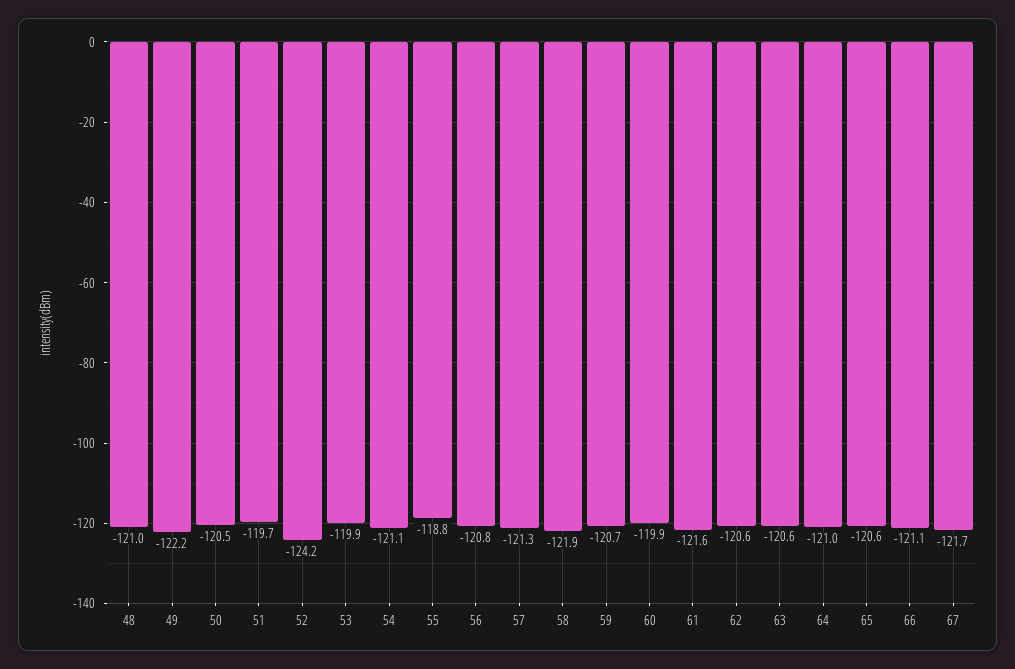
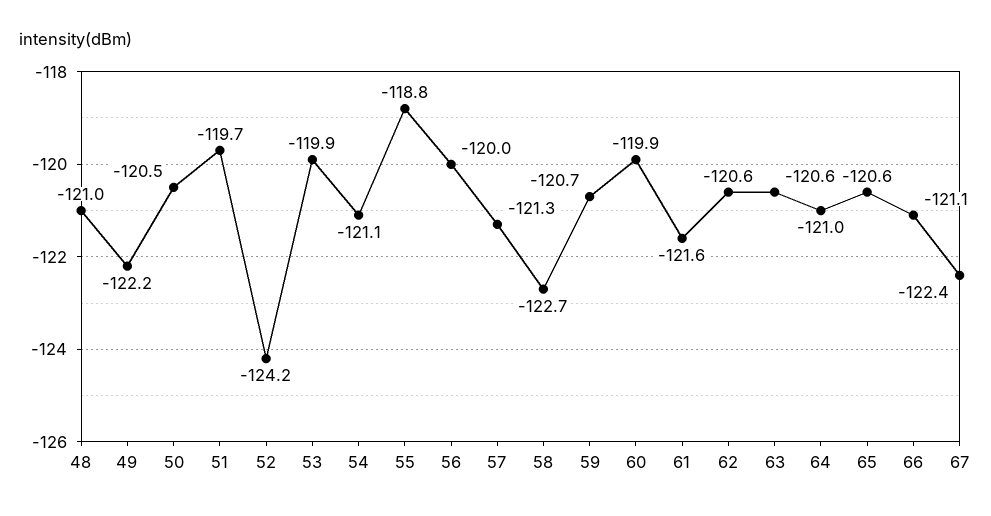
56: -120.8 -> -120
58: -121.9 -> -122.7
67: -121.7 -> -122.4

